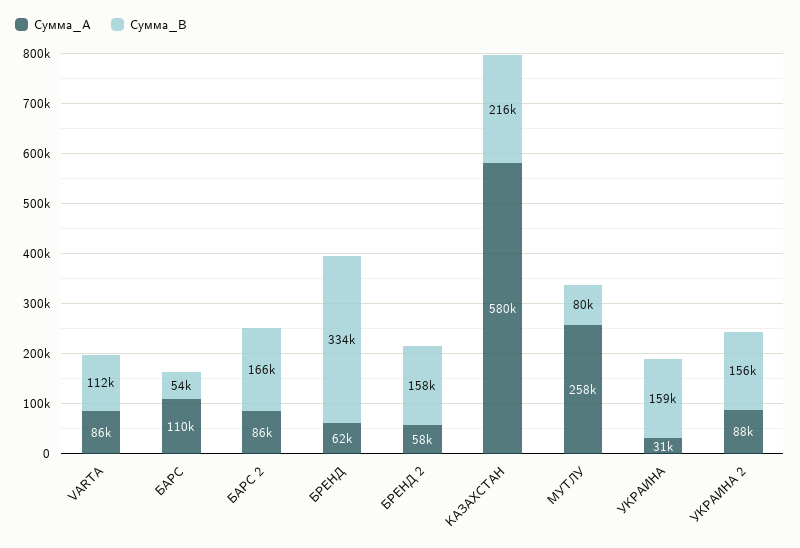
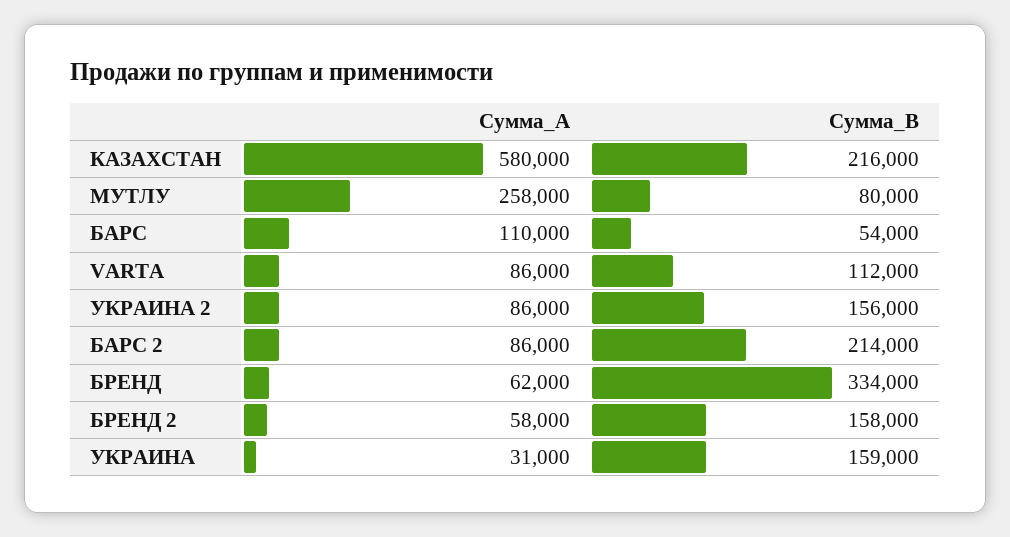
Сумма_B, БАРС 2: 166000 -> 214000
Сумма_A, УКРАИНА 2: 88000 -> 86000

